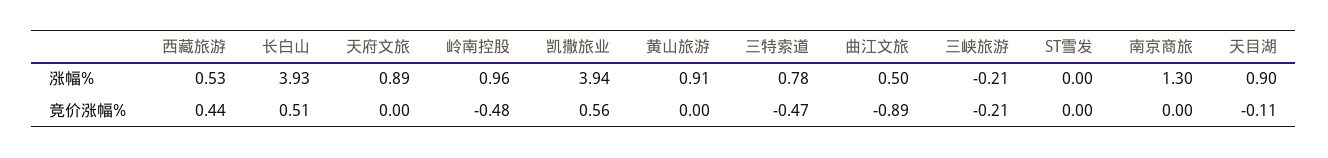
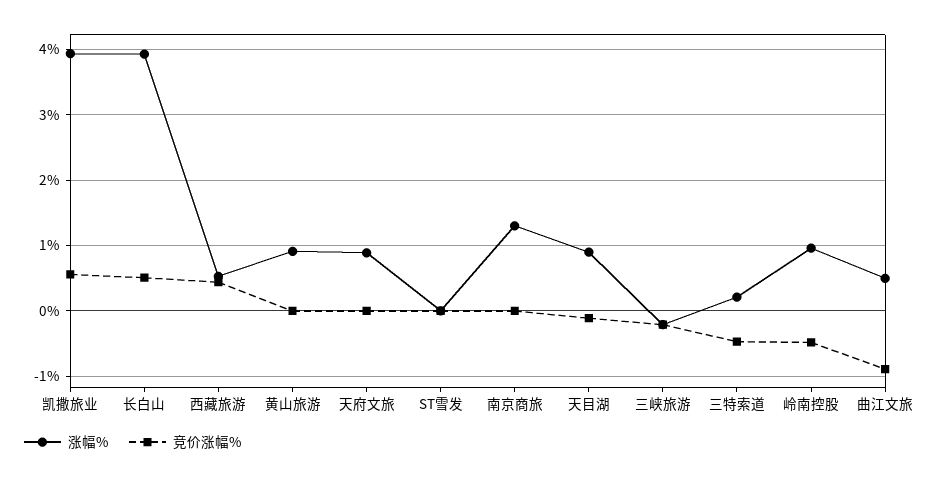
涨幅%, 三特索道: 0.78 -> 0.2

